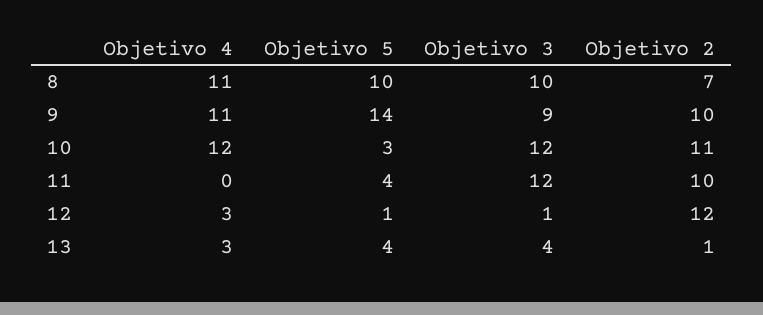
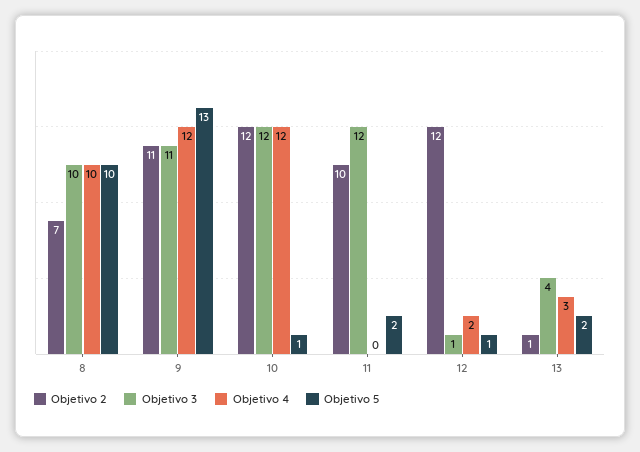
Objetivo 4, 8: 11 -> 10
Objetivo 4, 9: 11 -> 12
Objetivo 5, 9: 14 -> 13
Objetivo 3, 9: 9 -> 11
Objetivo 2, 9: 10 -> 11
Objetivo 5, 10: 3 -> 1
Objetivo 2, 10: 11 -> 12
Objetivo 5, 11: 4 -> 2
Objetivo 4, 12: 3 -> 2
Objetivo 5, 13: 4 -> 2

